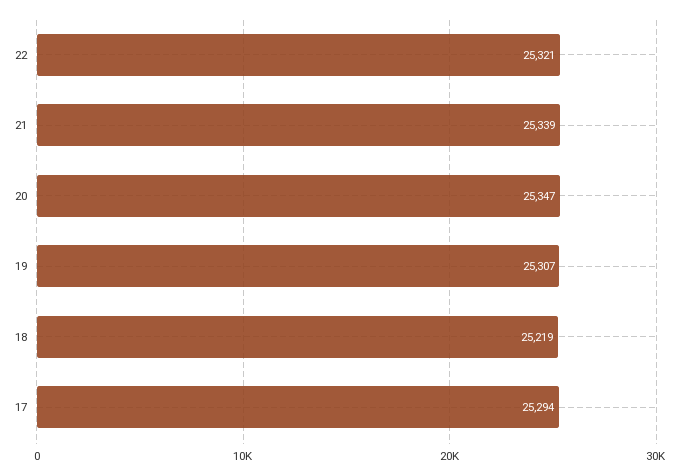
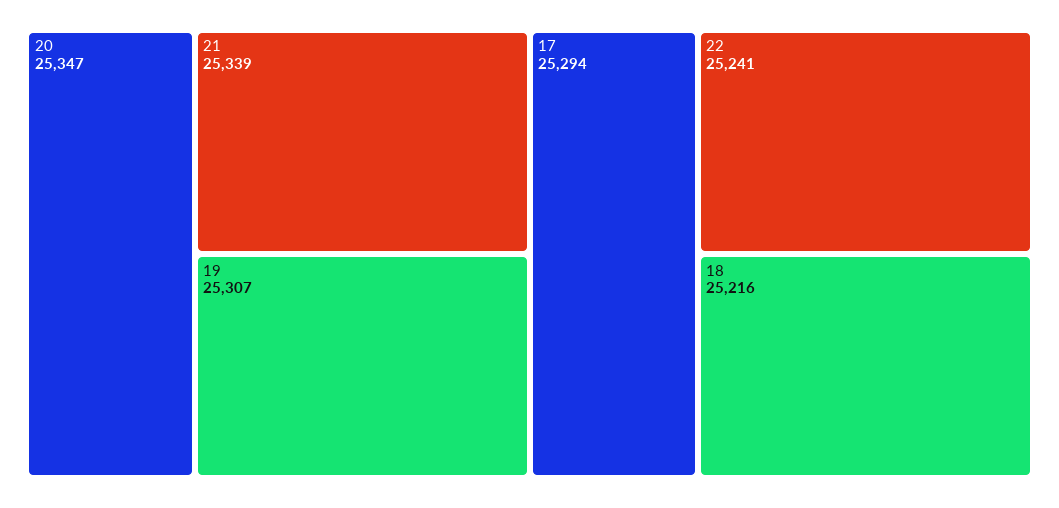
22: 25321 -> 25241
18: 25219 -> 25216

